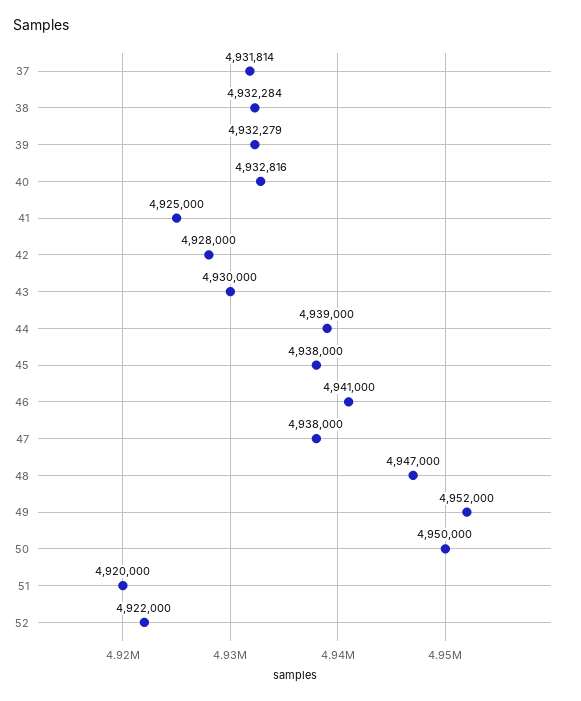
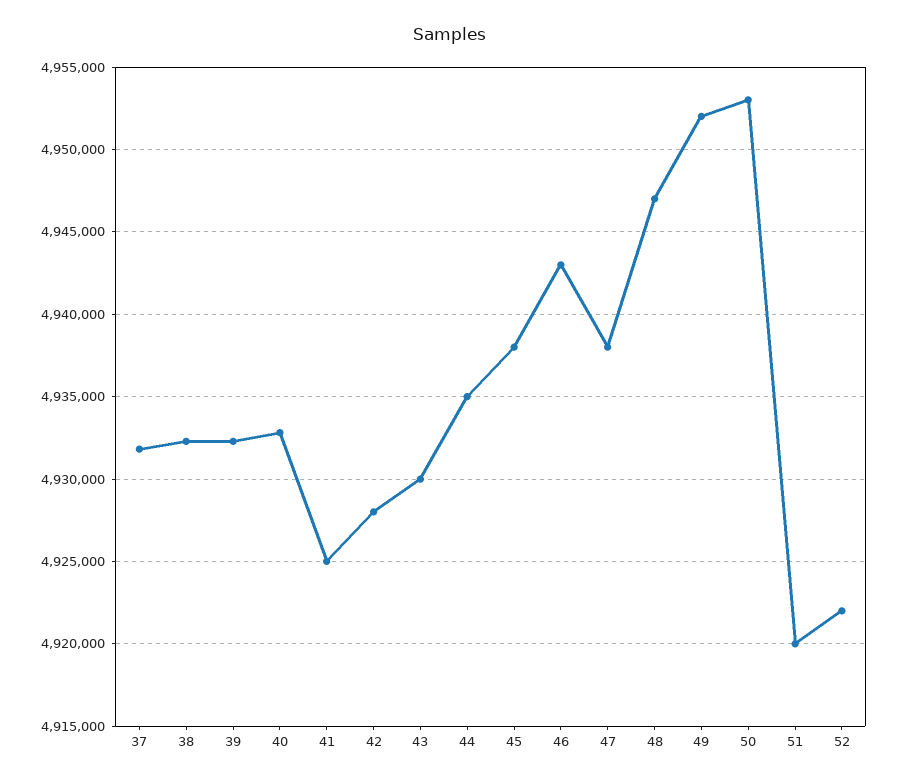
44: 4939000 -> 4935000
46: 4941000 -> 4943000
50: 4950000 -> 4953000

